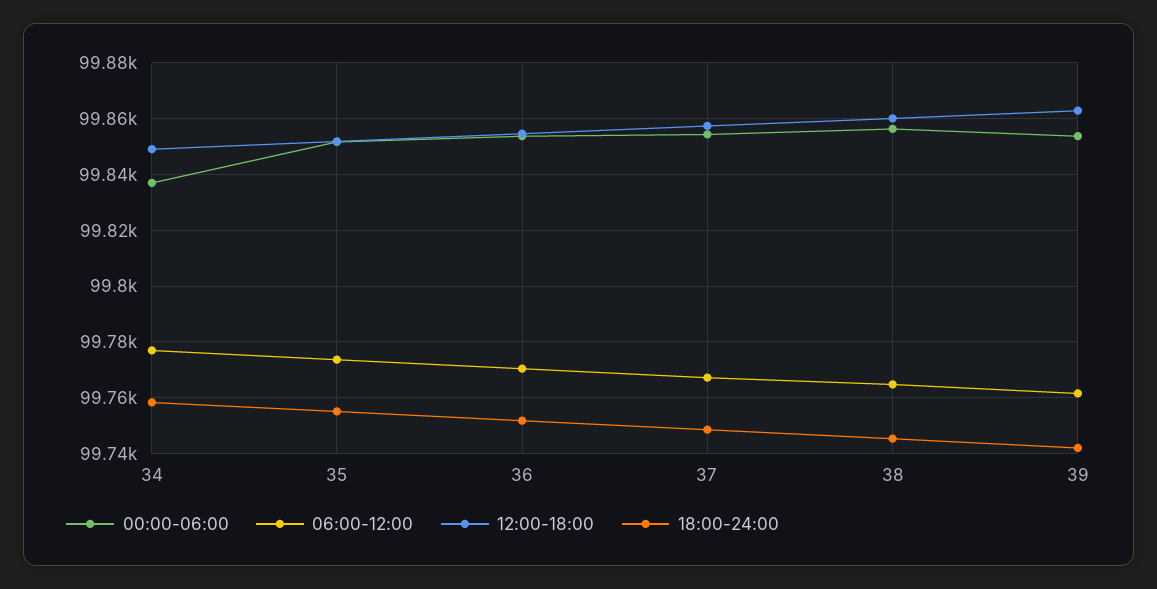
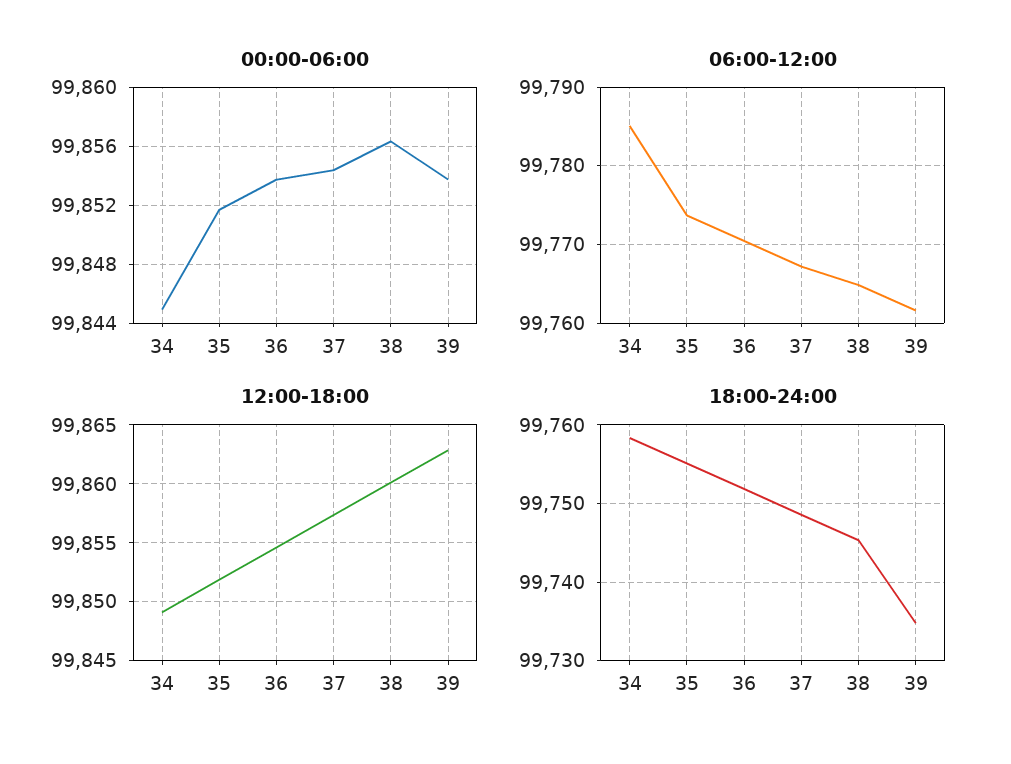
00:00-06:00, 34: 99837.5 -> 99845
06:00-12:00, 34: 99777.5 -> 99785
18:00-24:00, 39: 99742.5 -> 99735

